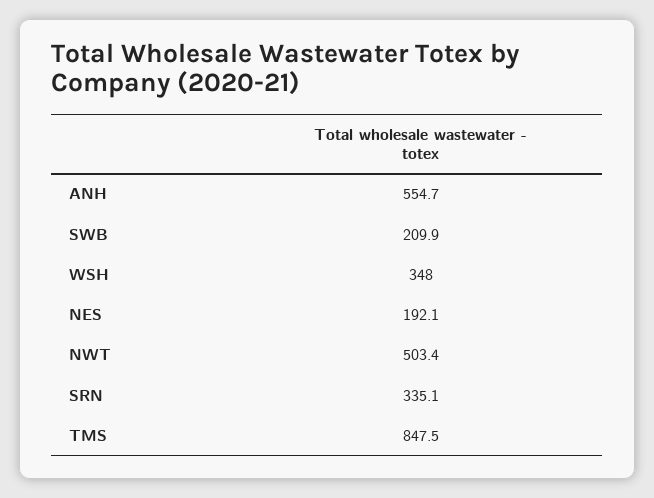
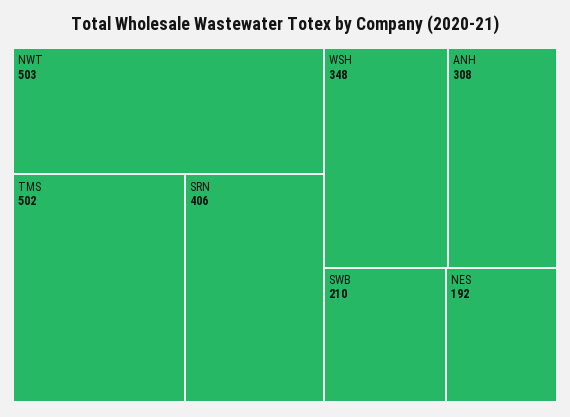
ANH: 554.7 -> 308
SRN: 335.1 -> 406
TMS: 847.5 -> 502

